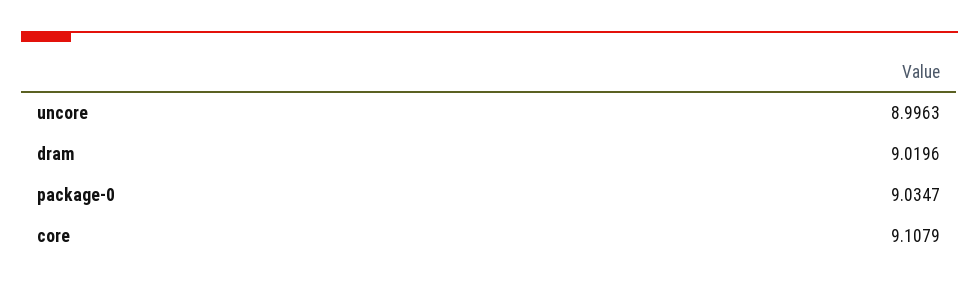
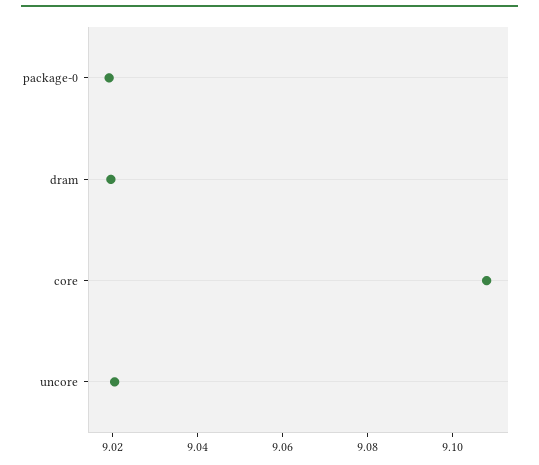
uncore: 8.9963 -> 9.02
package-0: 9.0347 -> 9.02

